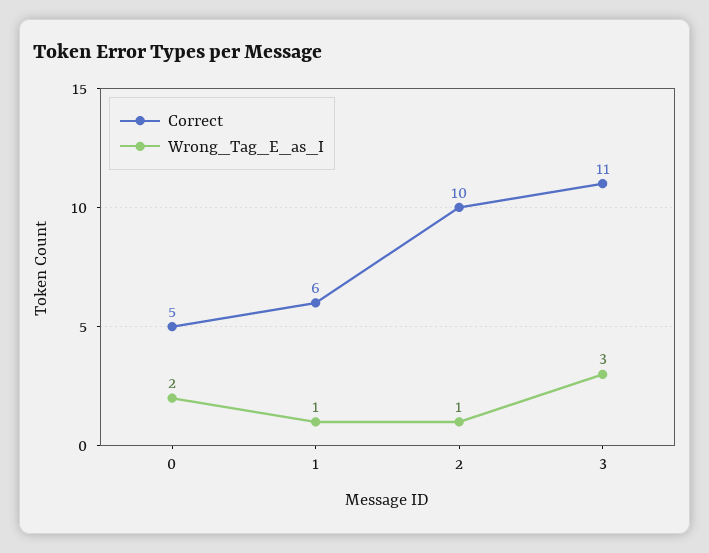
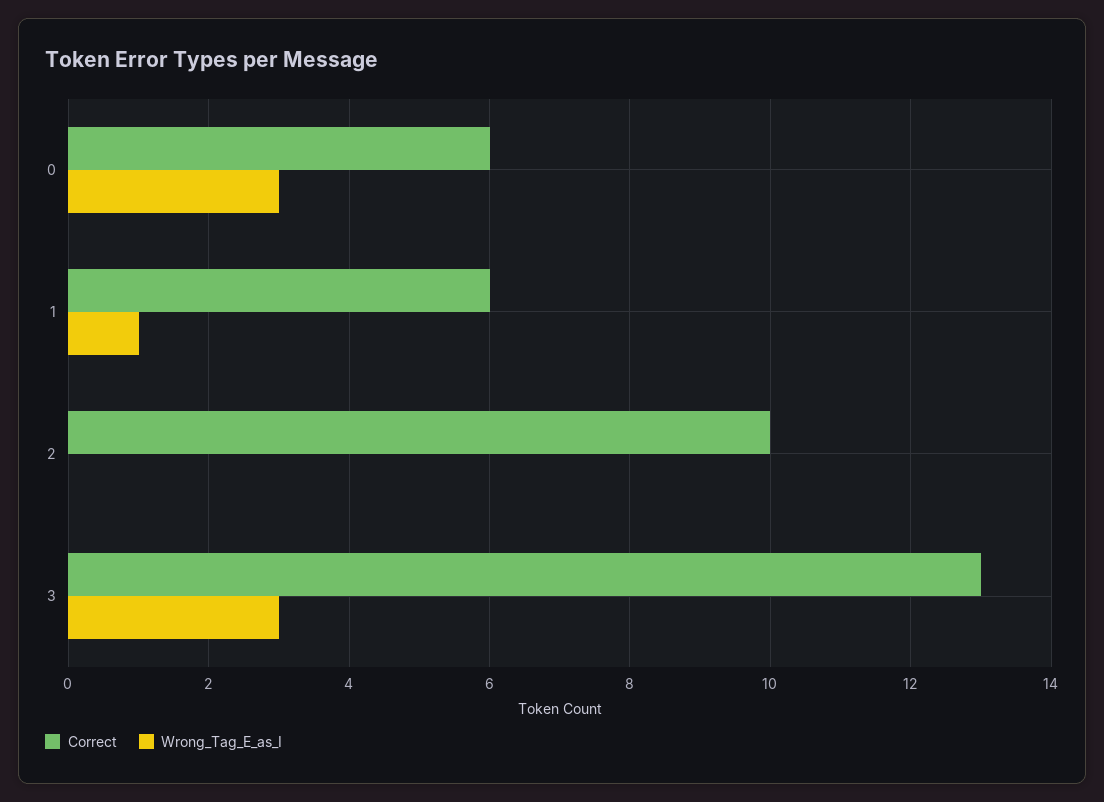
Correct, 0: 5 -> 6
Wrong_Tag_E_as_I, 0: 2 -> 3
Wrong_Tag_E_as_I, 2: 1 -> 0
Correct, 3: 11 -> 13

